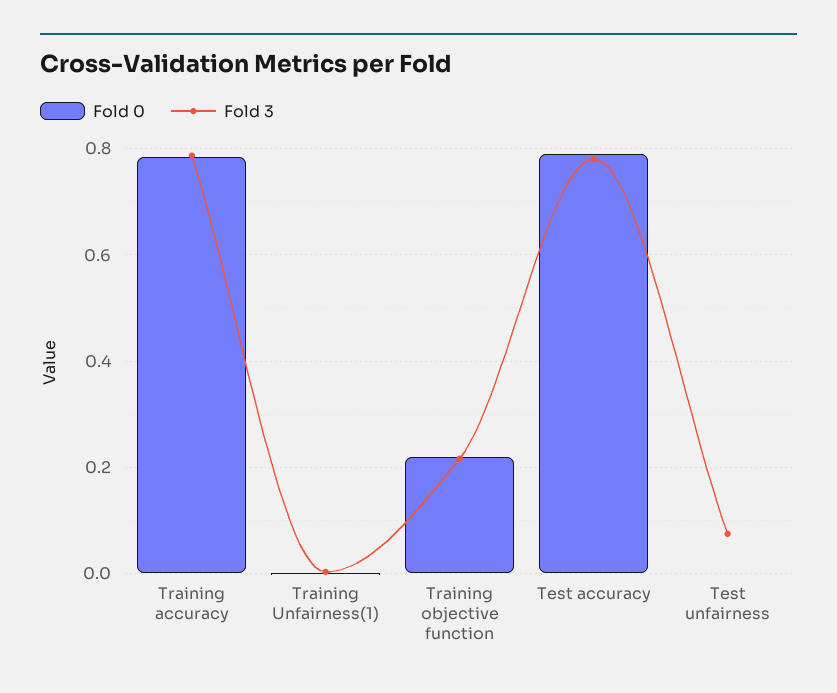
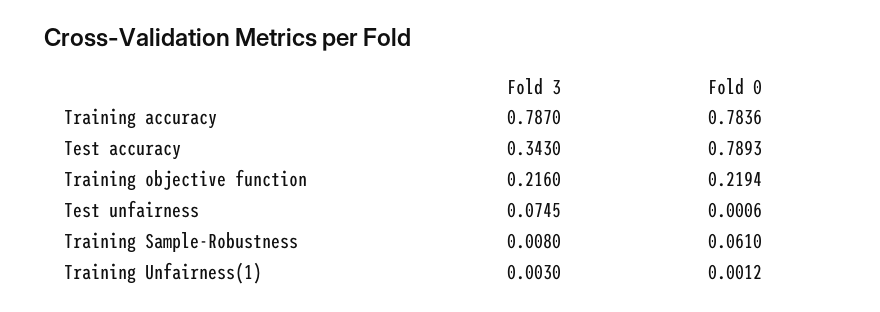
Fold 3, Test accuracy: 0.78 -> 0.343
Fold 3, Training Sample-Robustness: none -> 0.008
Fold 0, Training Sample-Robustness: none -> 0.061

